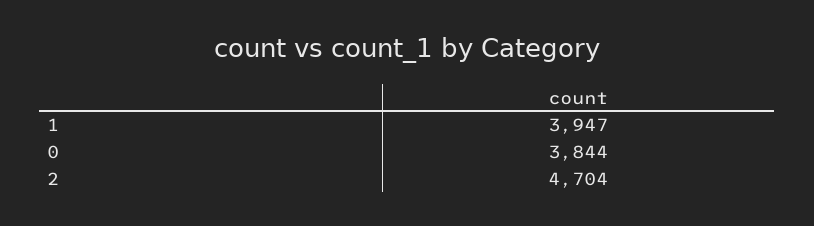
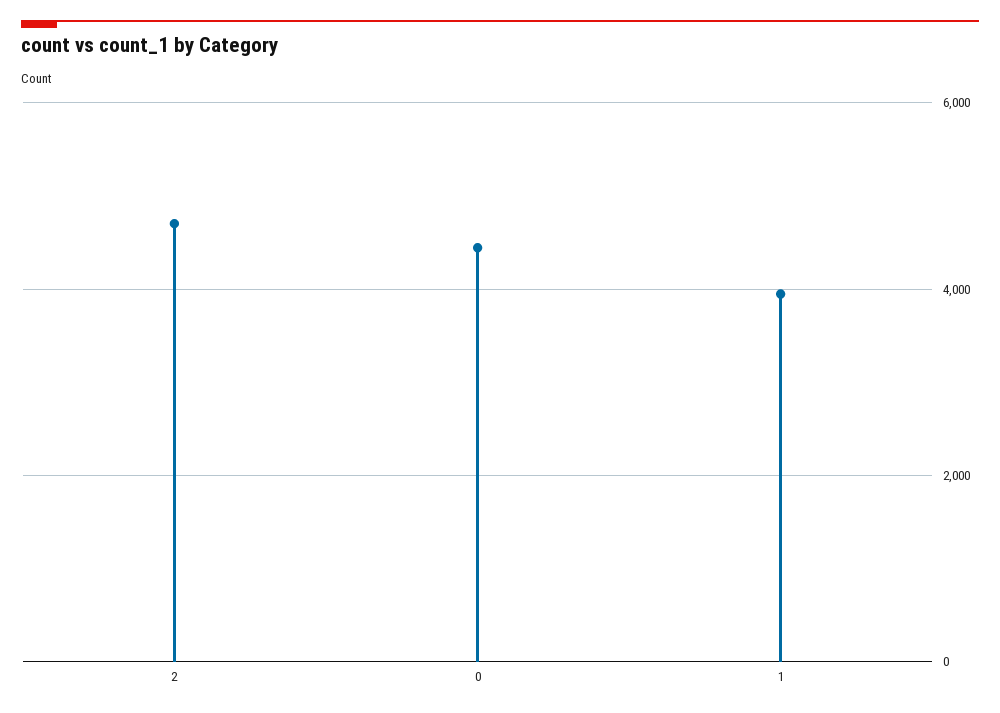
0: 3844 -> 4400

